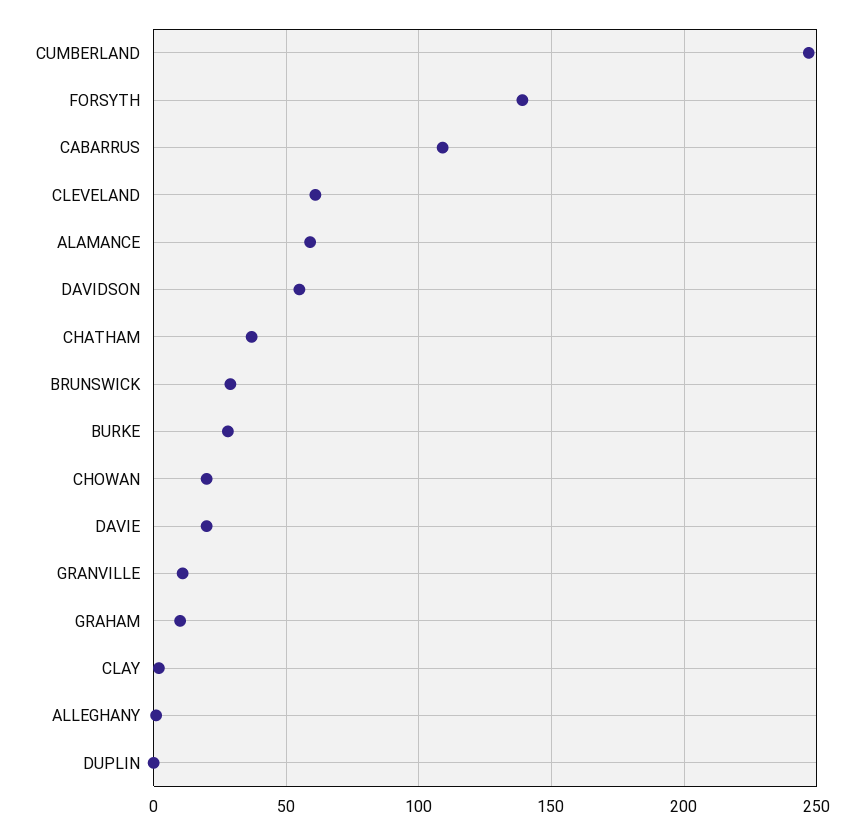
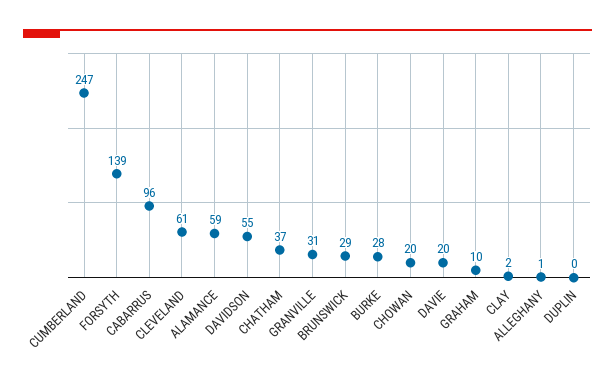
CABARRUS: 110 -> 96
GRANVILLE: 10 -> 31

